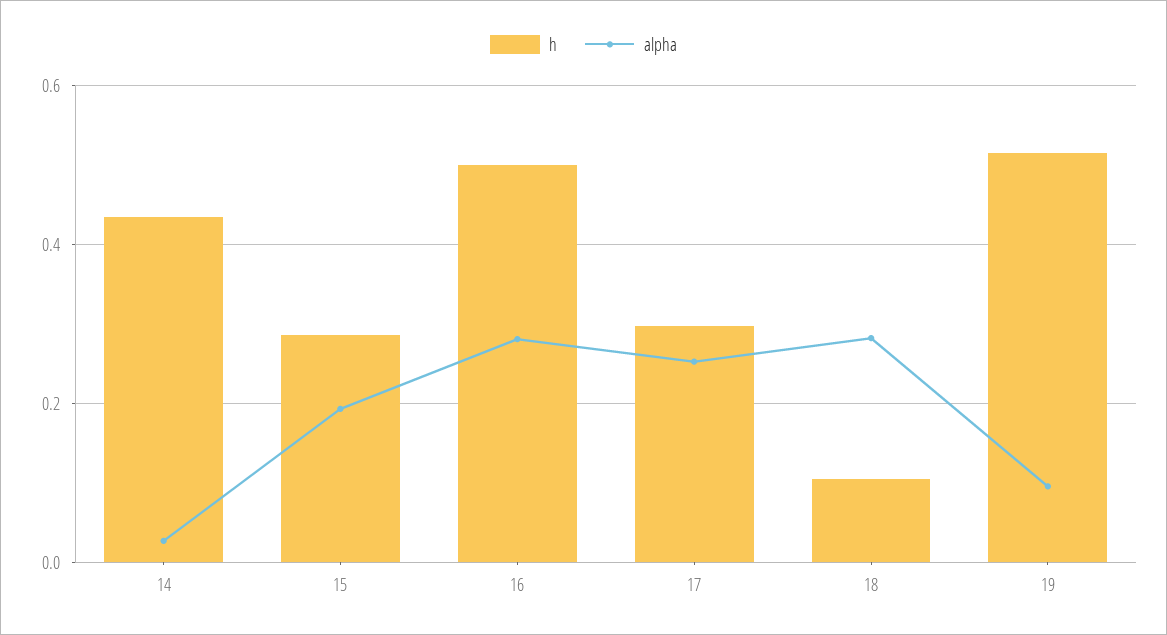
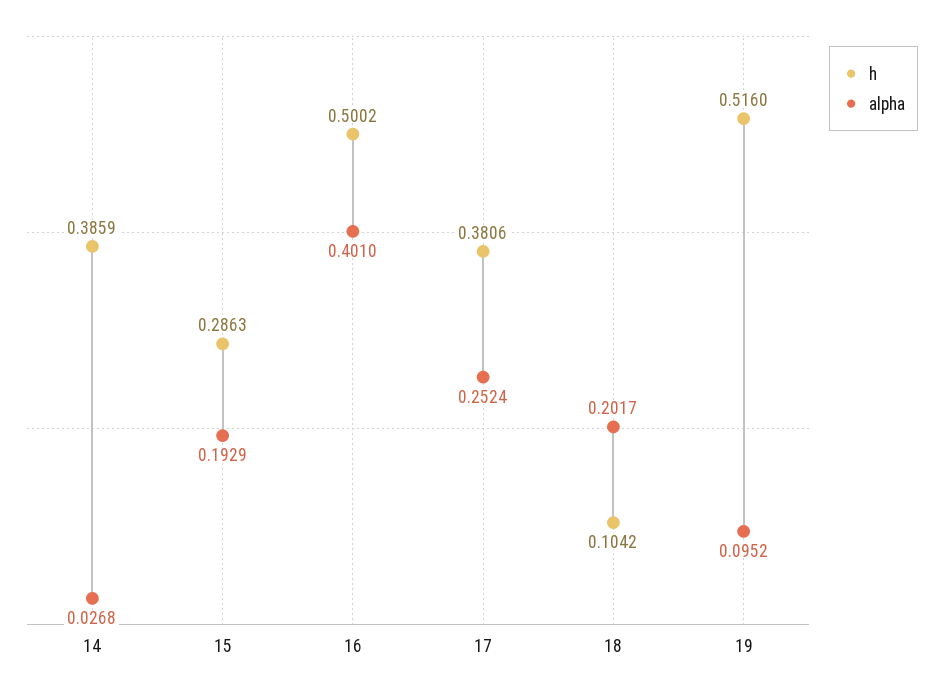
h, 14: 0.44 -> 0.3859
alpha, 16: 0.28 -> 0.401
h, 17: 0.3 -> 0.3806
alpha, 18: 0.28 -> 0.2017

